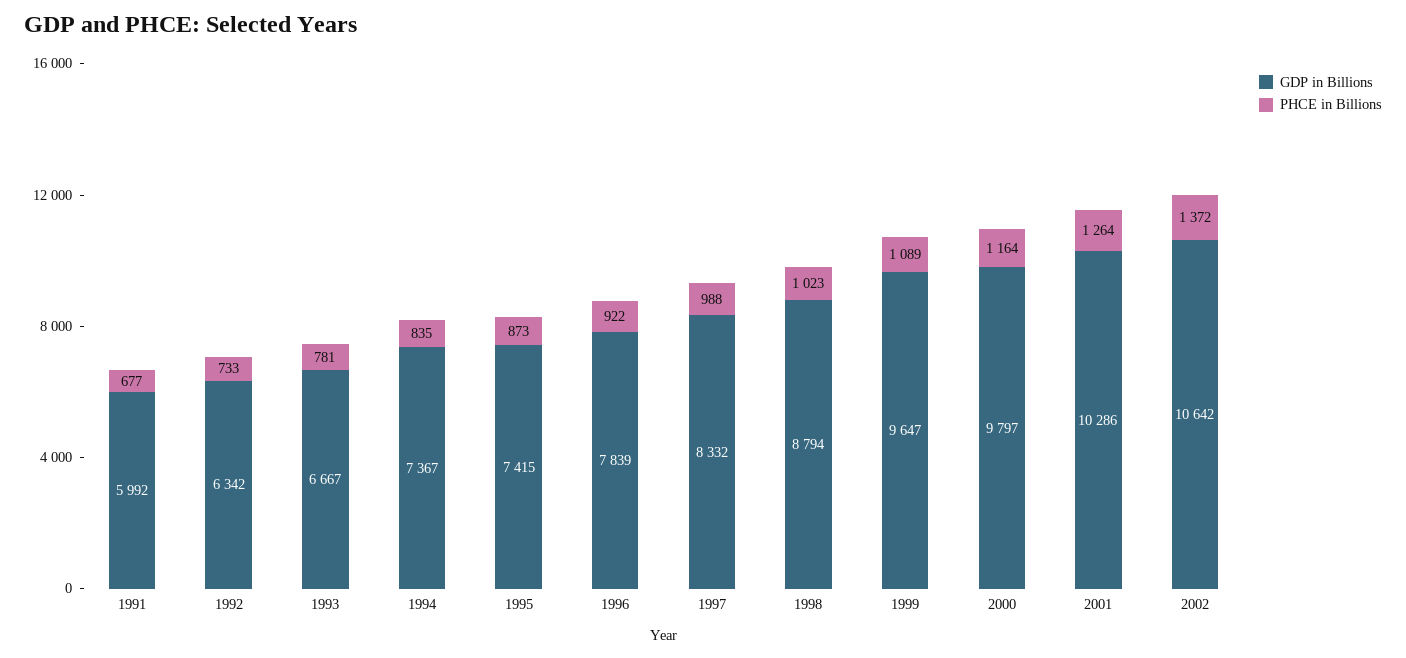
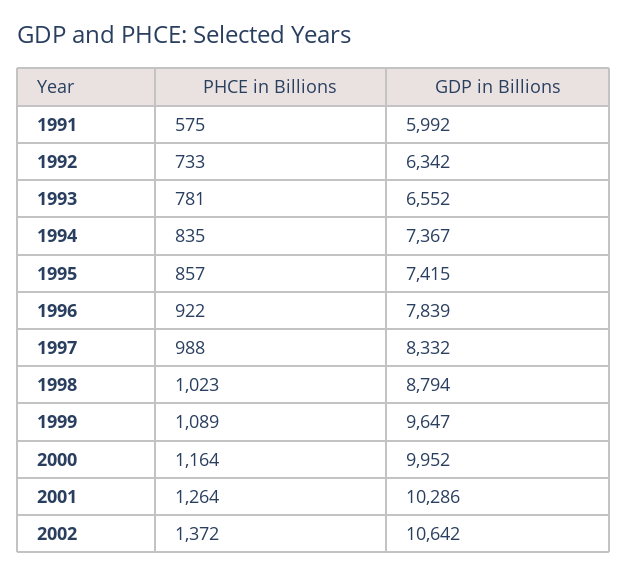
PHCE in Billions, 1991: 677 -> 575
GDP in Billions, 1993: 6667 -> 6552
PHCE in Billions, 1995: 873 -> 857
GDP in Billions, 2000: 9797 -> 9952

